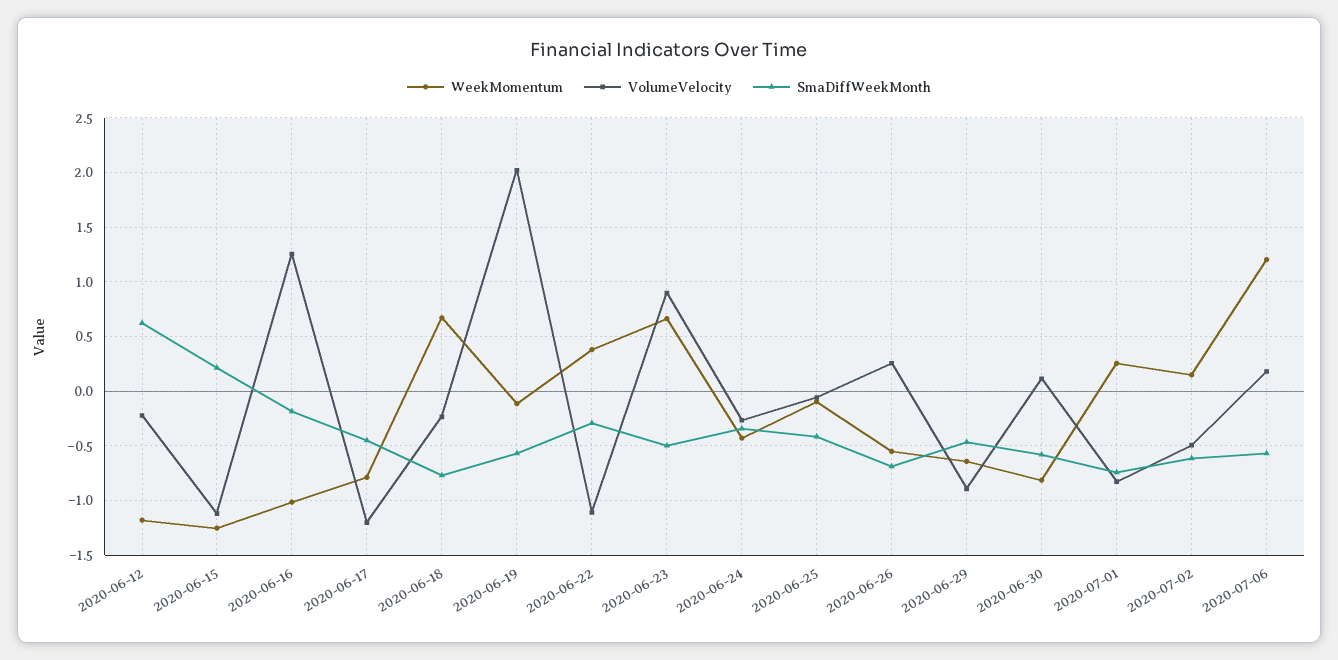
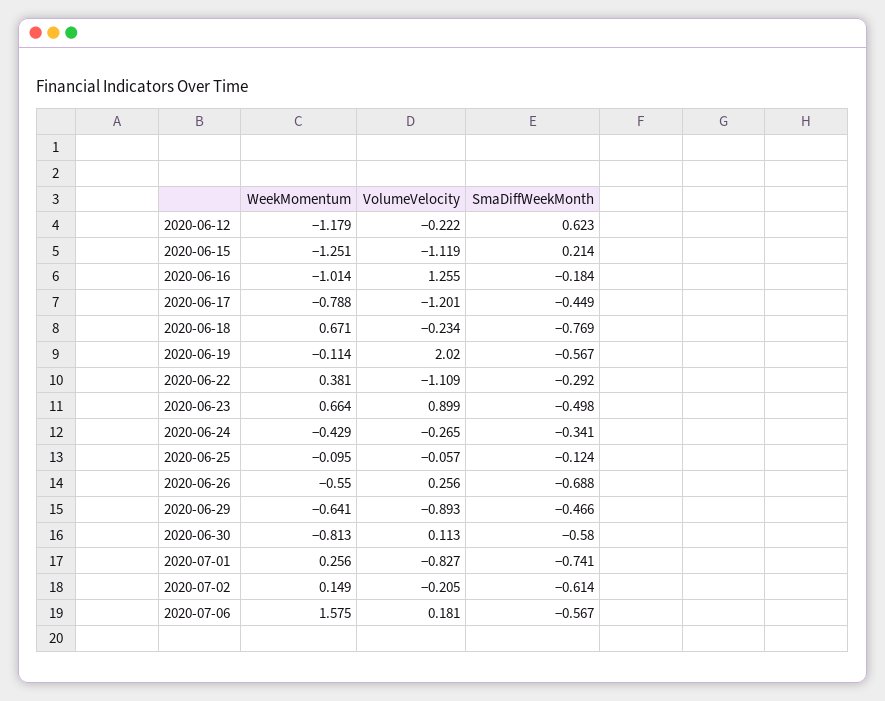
SmaDiffWeekMonth, 2020-06-25: -0.4 -> -0.124
VolumeVelocity, 2020-07-02: -0.5 -> -0.205
WeekMomentum, 2020-07-06: 1.2 -> 1.575

